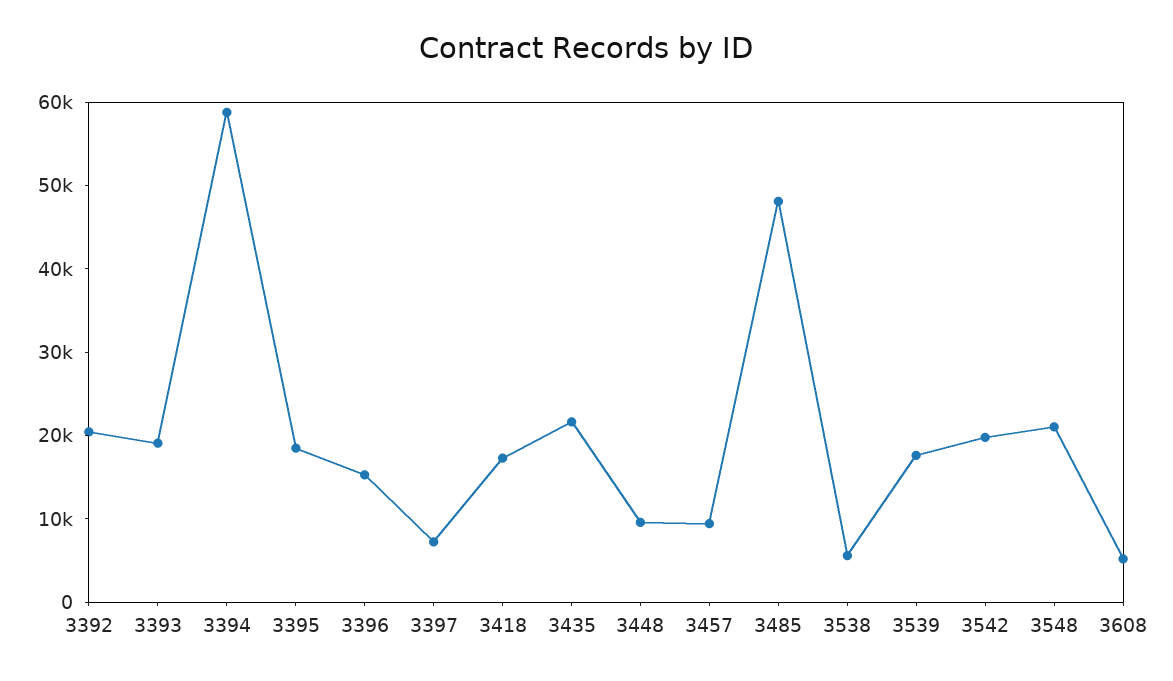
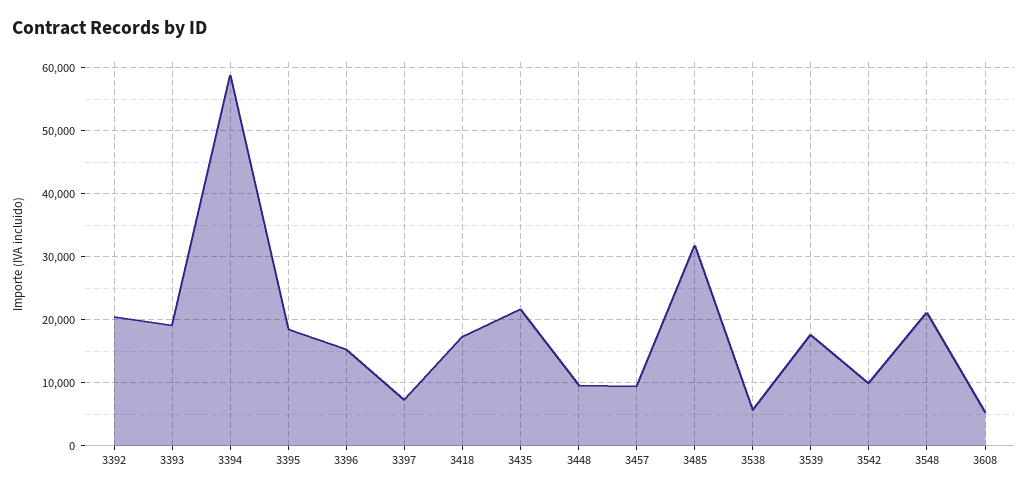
3485: 48000 -> 32000
3542: 20000 -> 10000

